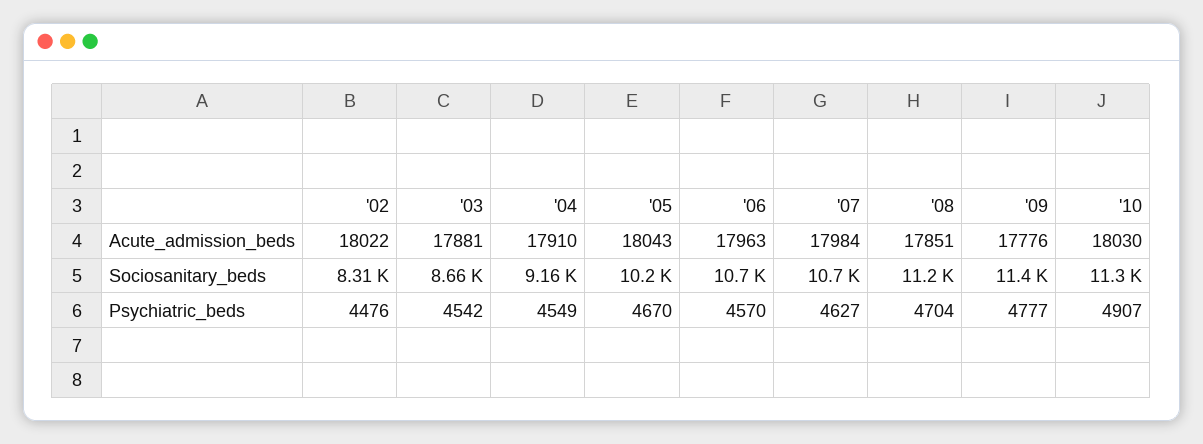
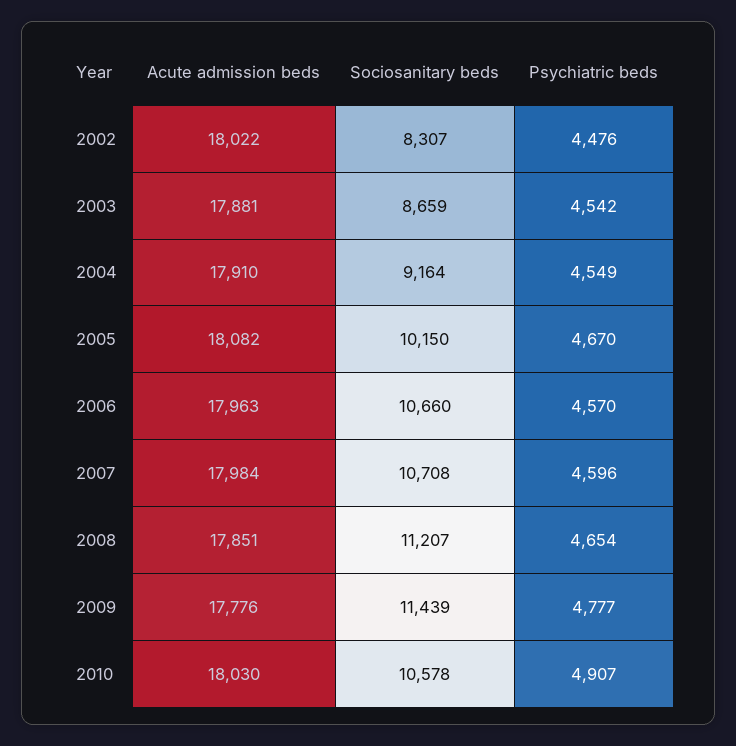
'05, Acute_admission_beds: 18043 -> 18082
'10, Sociosanitary_beds: 11300 -> 10578
'07, Psychiatric_beds: 4627 -> 4596
'08, Psychiatric_beds: 4704 -> 4654

